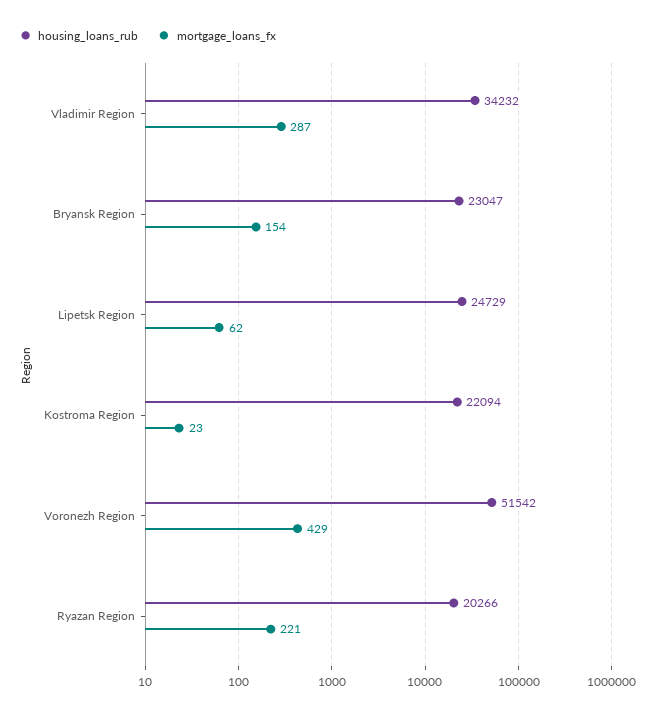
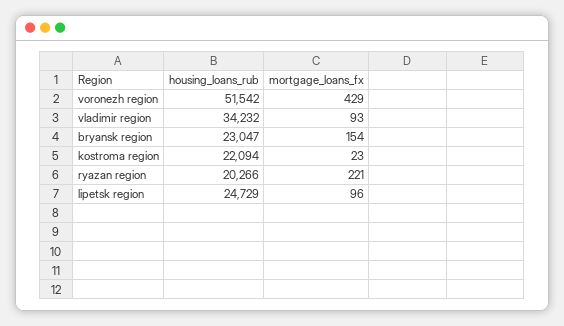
mortgage_loans_fx, Vladimir Region: 287 -> 93
mortgage_loans_fx, Lipetsk Region: 62 -> 96

